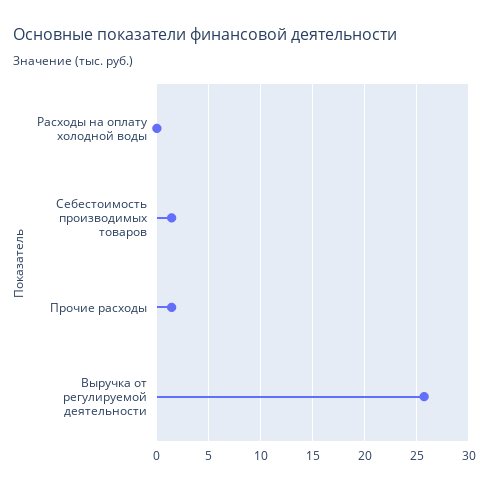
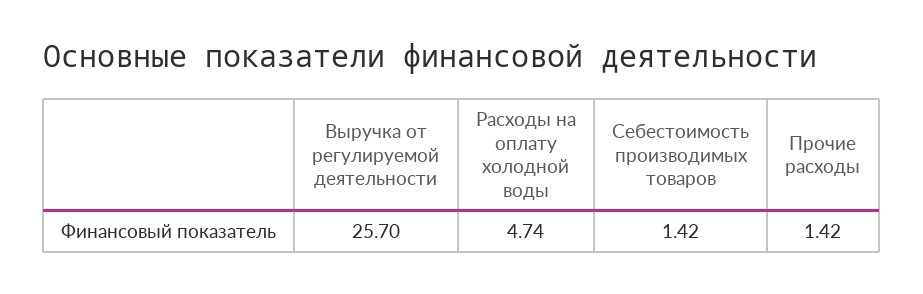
Расходы на оплату холодной воды: 0 -> 4.74

